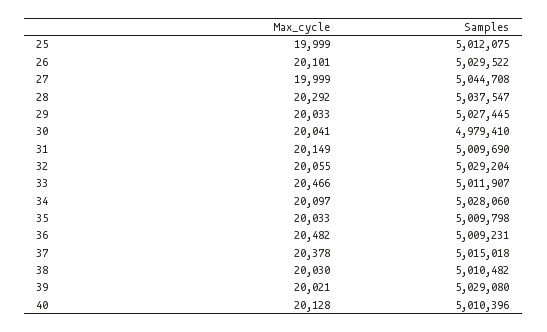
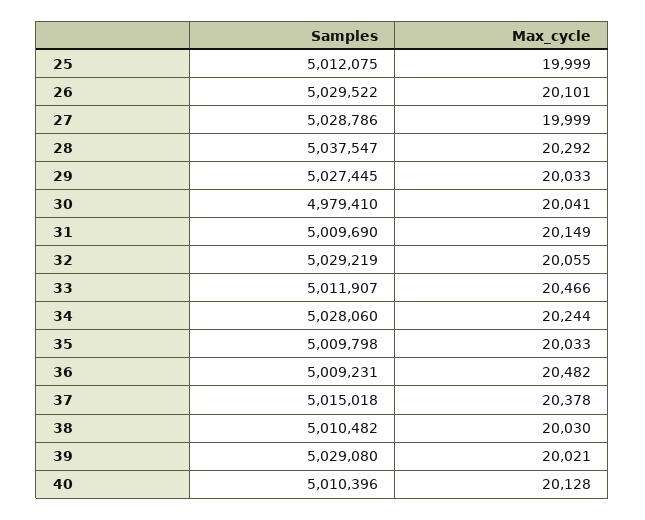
Samples, 27: 5044708 -> 5028786
Samples, 32: 5029204 -> 5029219
Max_cycle, 34: 20097 -> 20244

